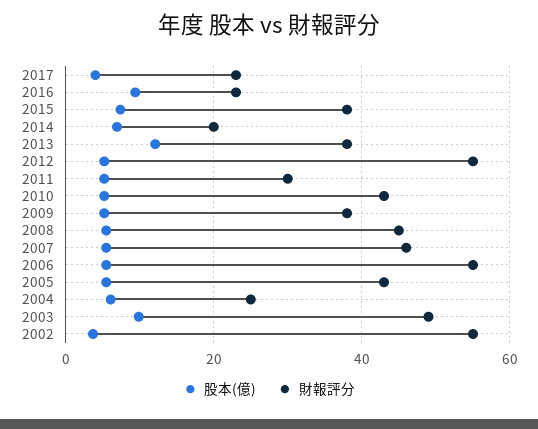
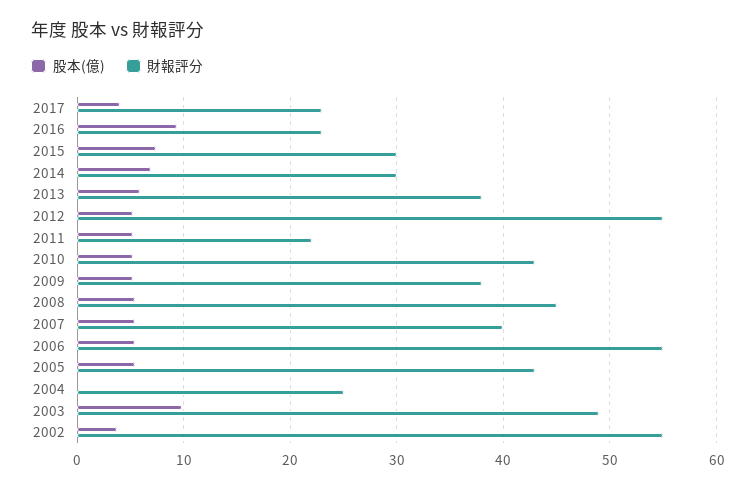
財報評分, 2015: 38 -> 30
財報評分, 2014: 20 -> 30
股本(億), 2013: 12 -> 6
財報評分, 2011: 30 -> 22
財報評分, 2007: 46 -> 40
股本(億), 2004: 6 -> 0

